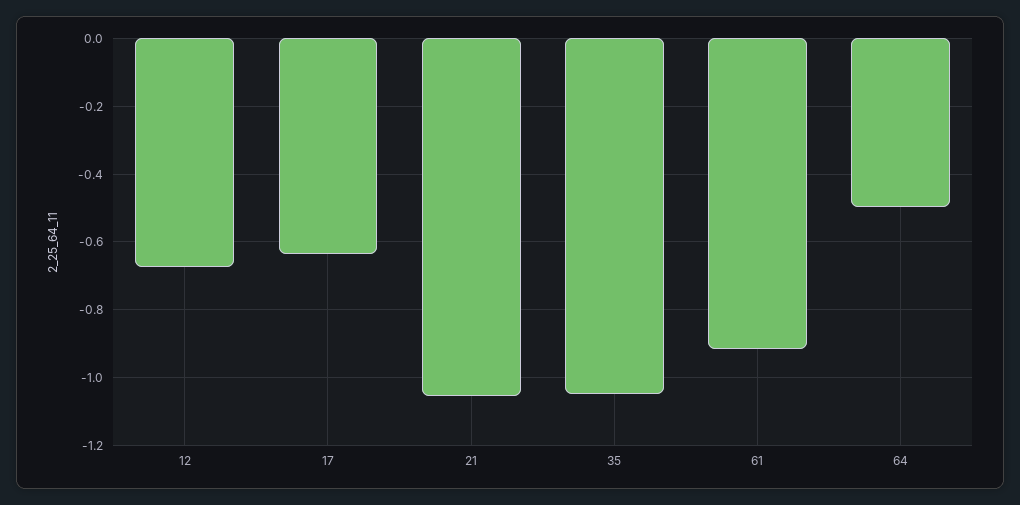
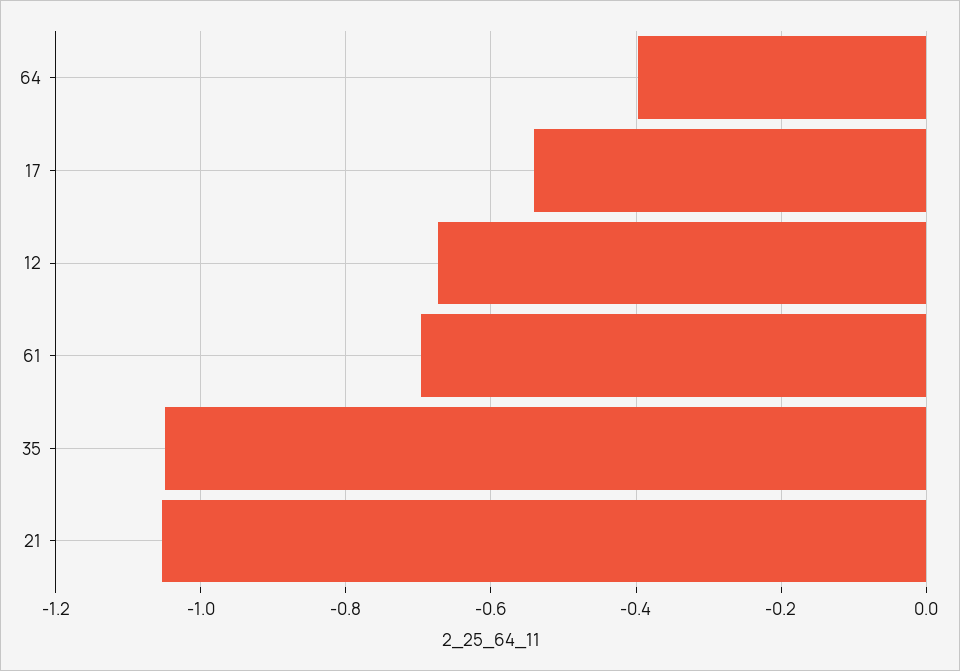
17: -0.64 -> -0.54
61: -0.92 -> -0.7
64: -0.5 -> -0.4

